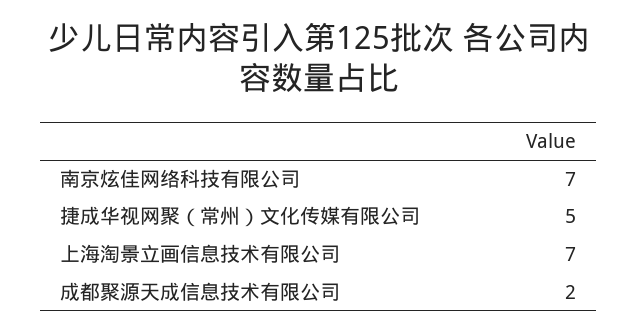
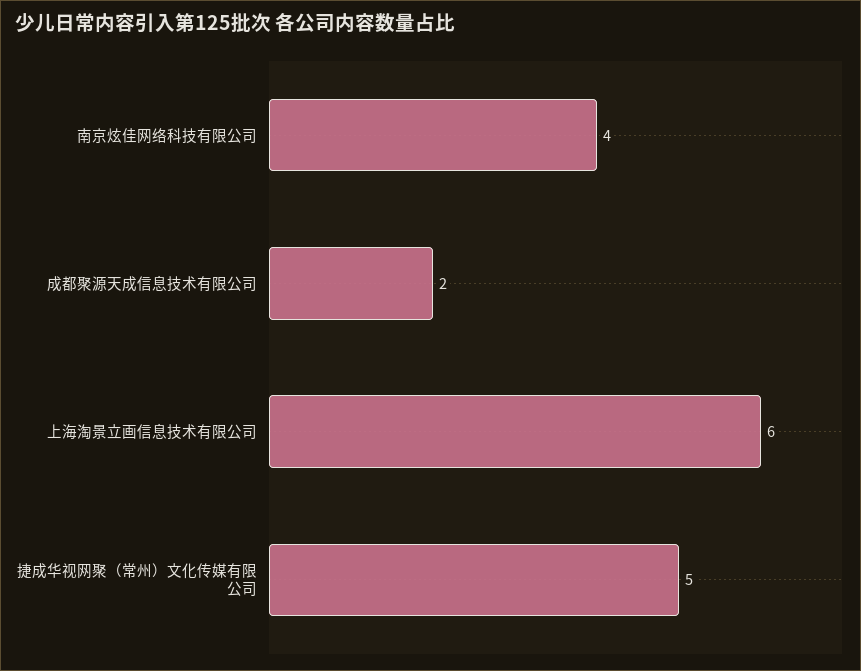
南京炫佳网络科技有限公司: 7 -> 4
上海淘景立画信息技术有限公司: 7 -> 6

